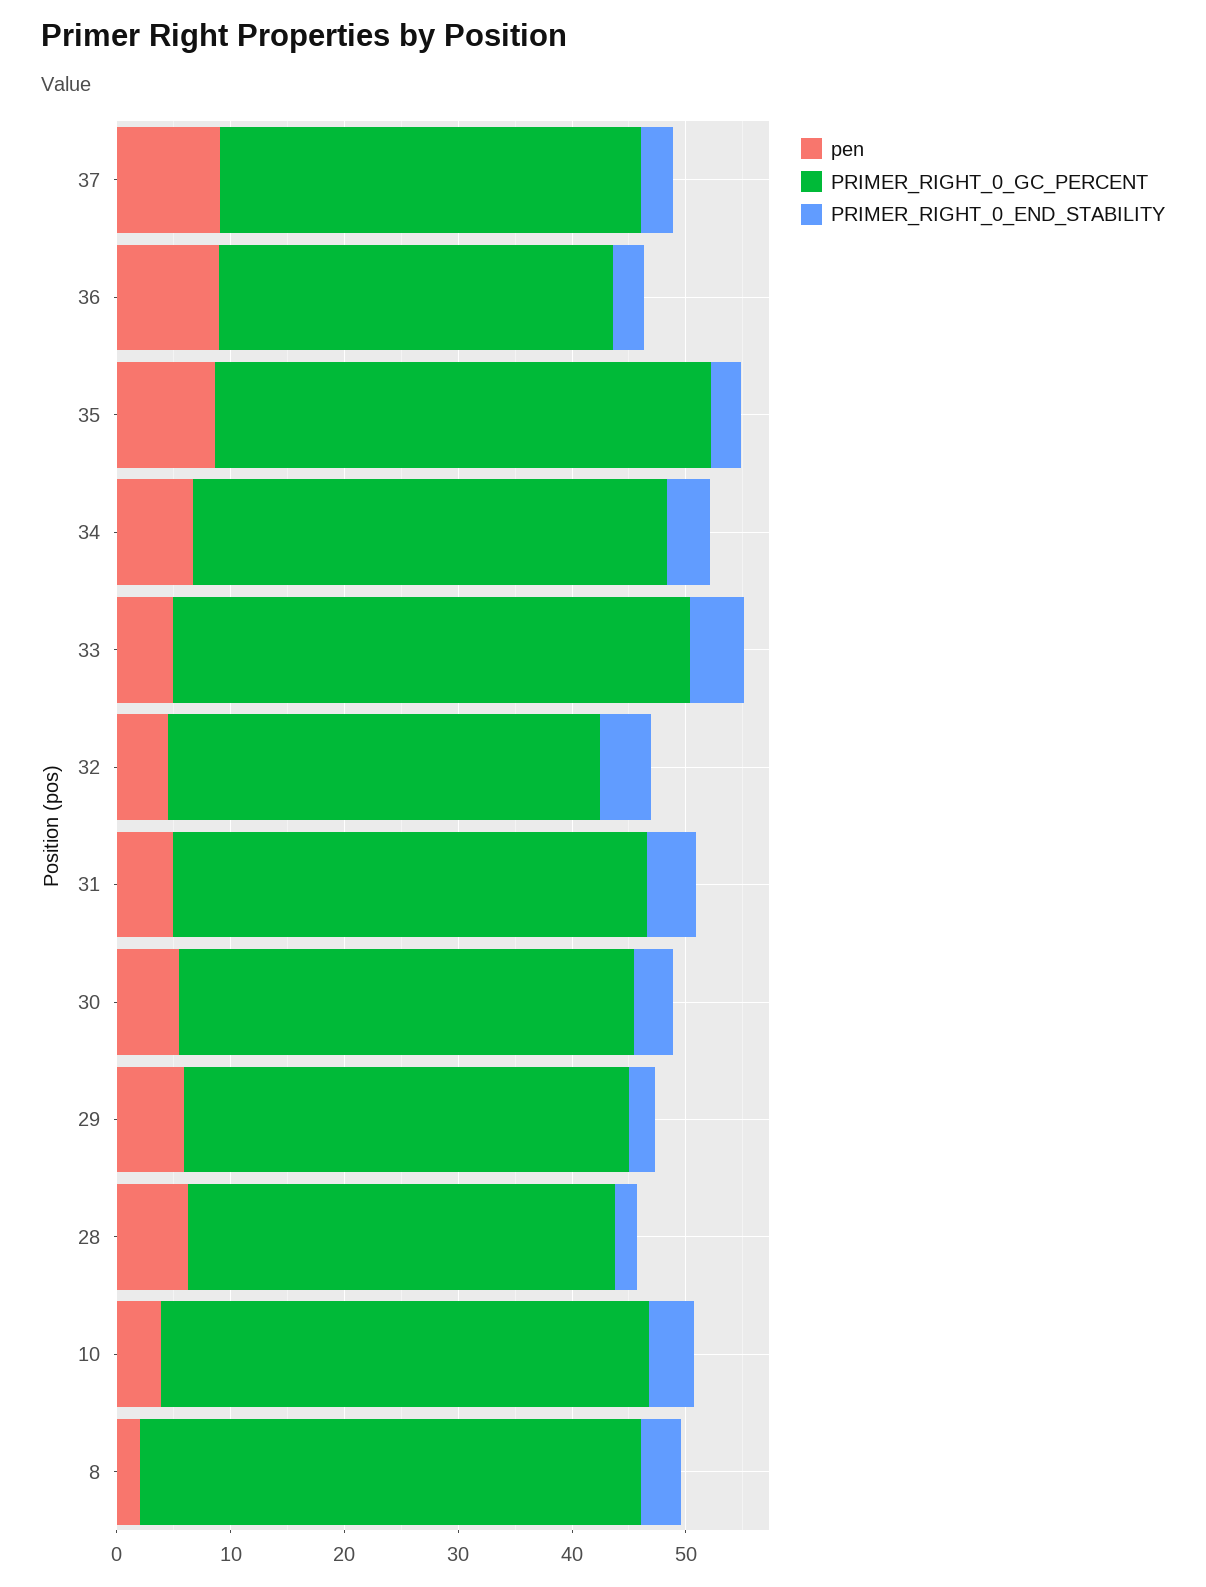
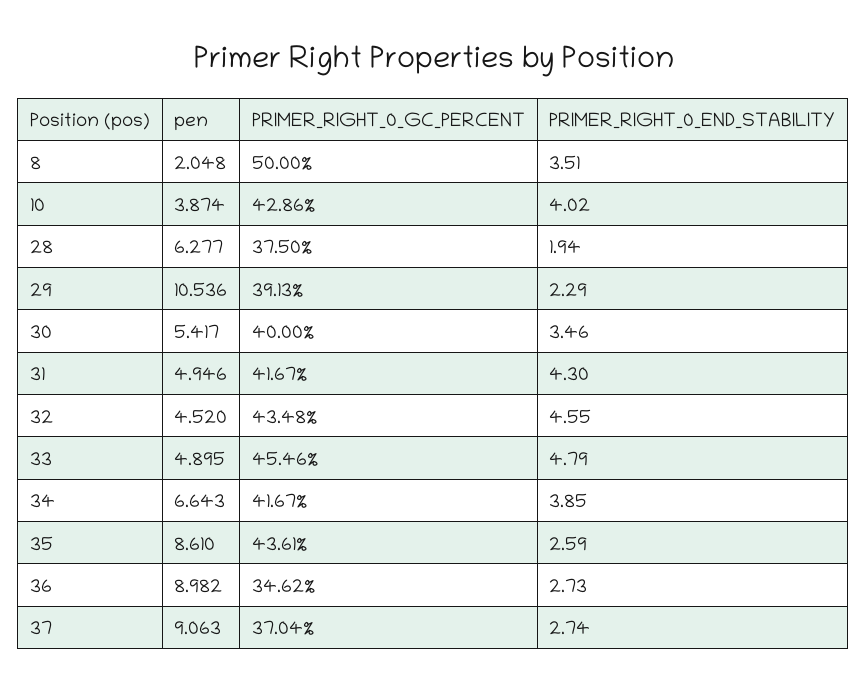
PRIMER_RIGHT_0_GC_PERCENT, 32: 38 -> 43.48
pen, 29: 6 -> 10.536
PRIMER_RIGHT_0_GC_PERCENT, 8: 44 -> 50

